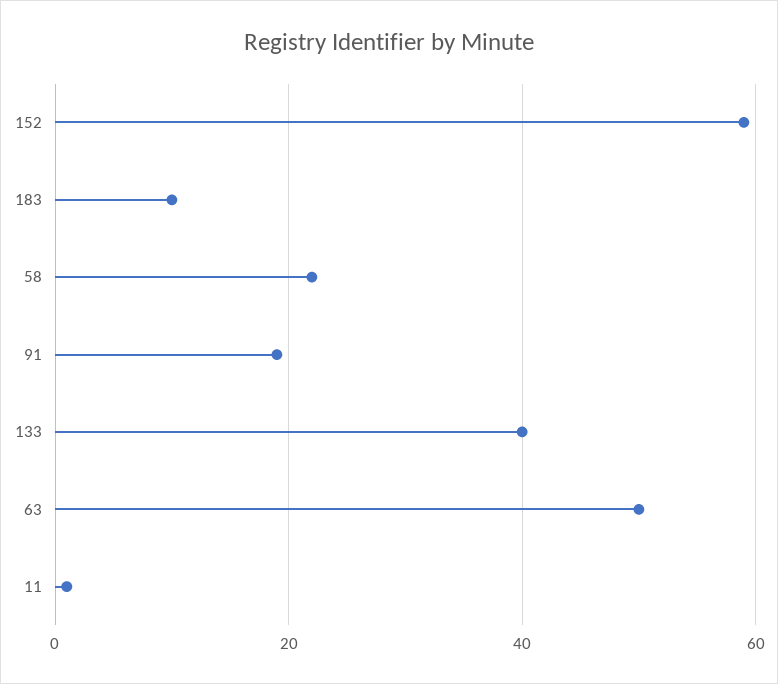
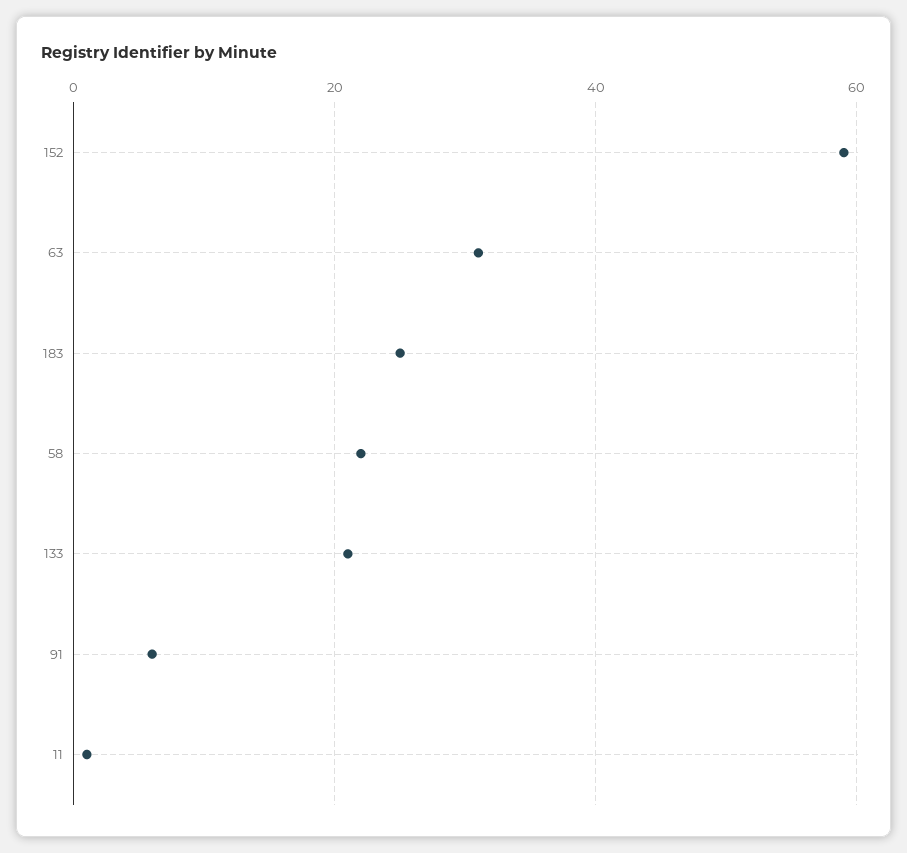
183: 10 -> 25
91: 20 -> 5
133: 40 -> 20
63: 50 -> 30

